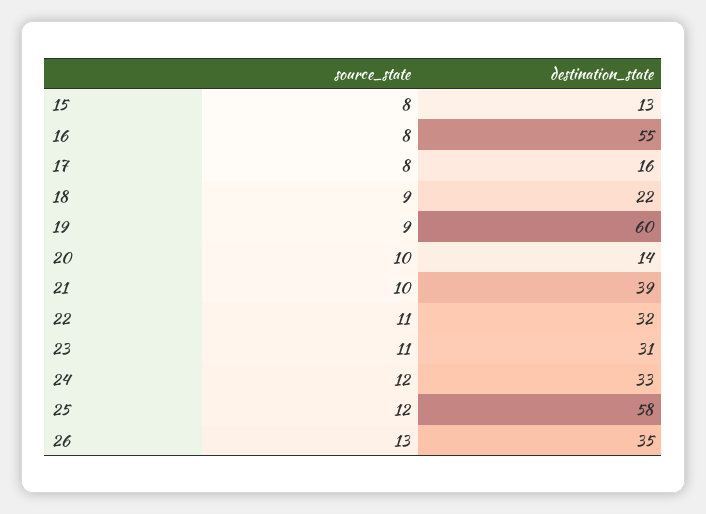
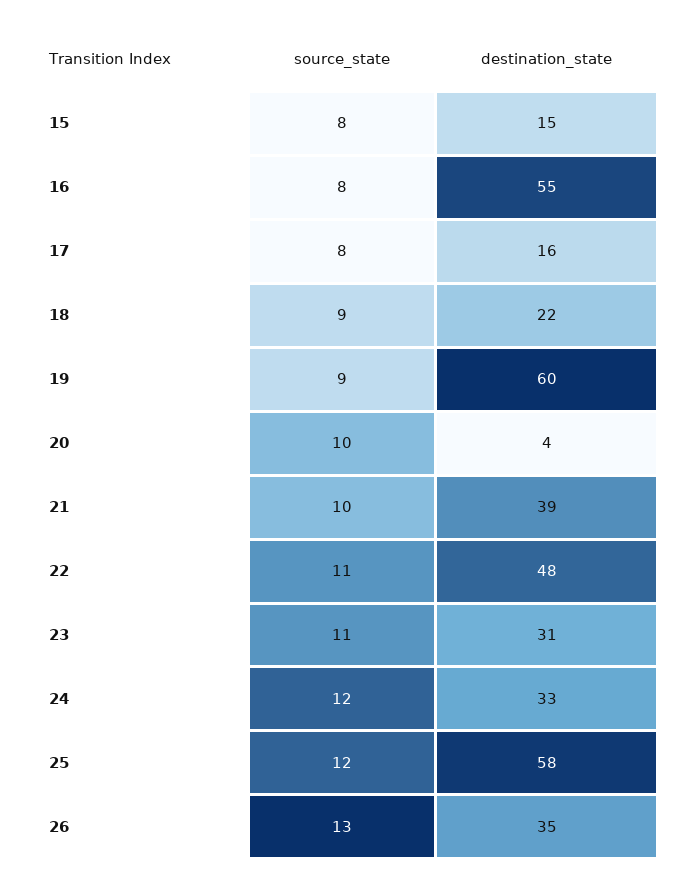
destination_state, 15: 13 -> 15
destination_state, 20: 14 -> 4
destination_state, 22: 32 -> 48

